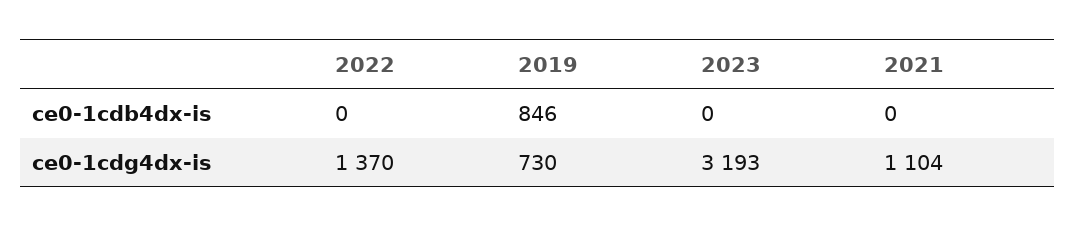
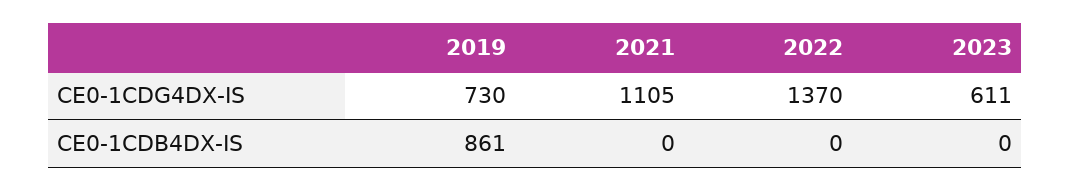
2019, ce0-1cdb4dx-is: 846 -> 861
2023, ce0-1cdg4dx-is: 3193 -> 611
2021, ce0-1cdg4dx-is: 1104 -> 1105

